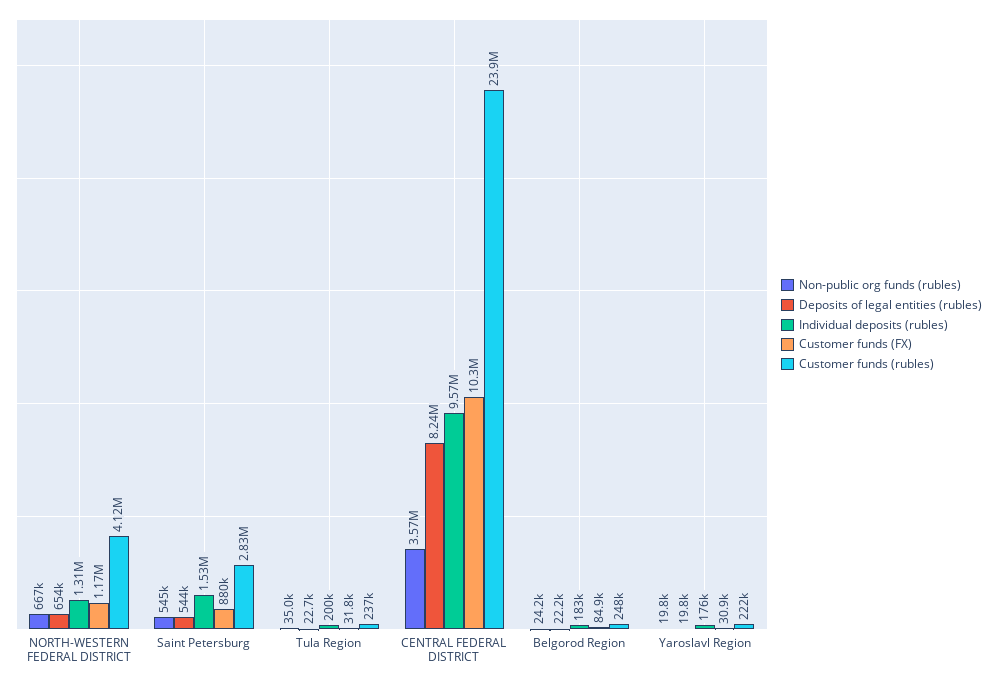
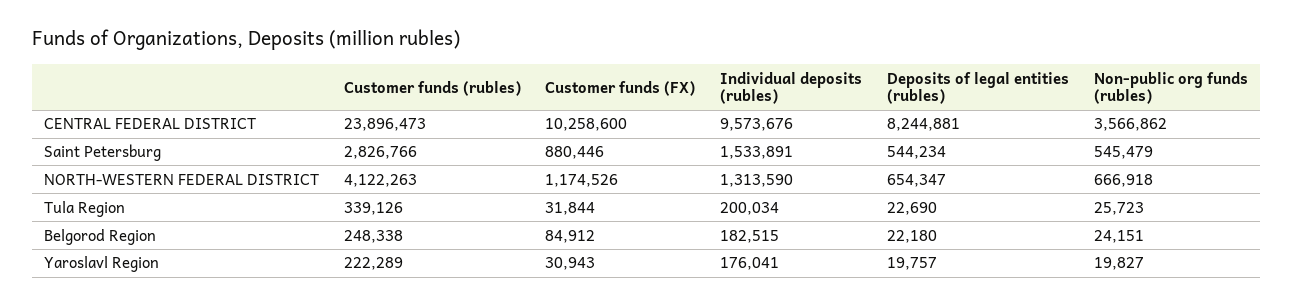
Non-public org funds (rubles), Tula Region: 35000 -> 25723
Customer funds (rubles), Tula Region: 237000 -> 339126

